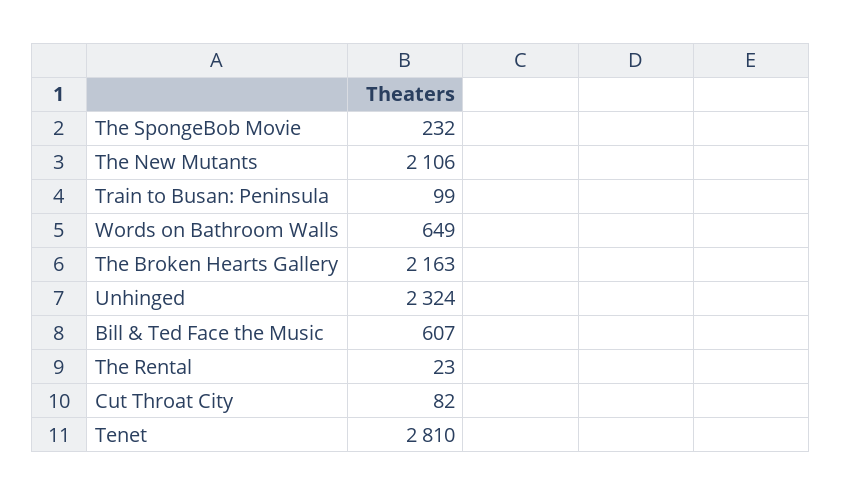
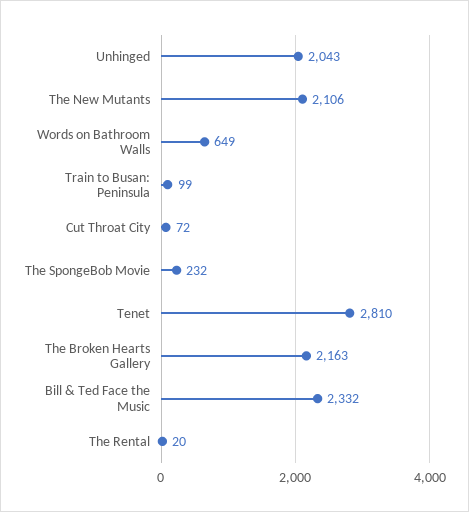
Unhinged: 2324 -> 2043
Bill & Ted Face the Music: 607 -> 2332
The Rental: 23 -> 20
Cut Throat City: 82 -> 72

